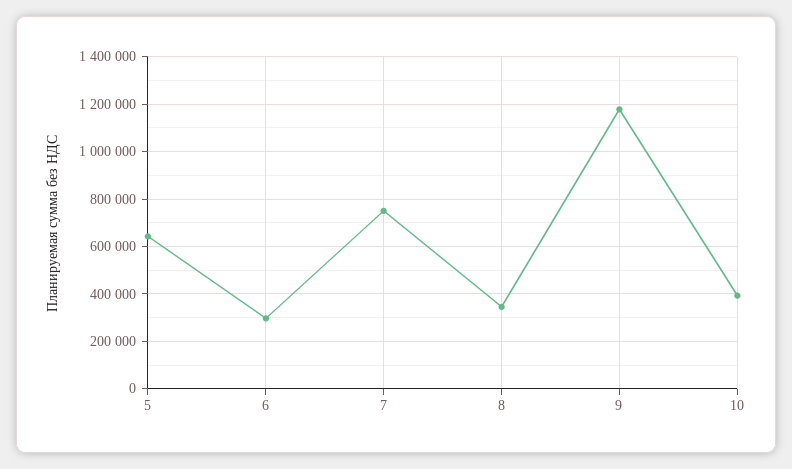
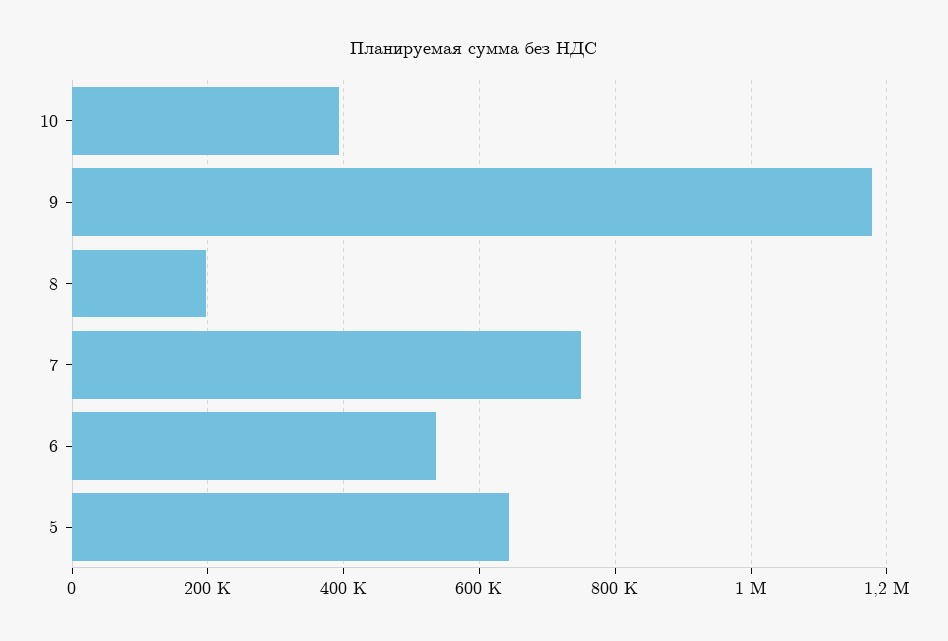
6: 300000 -> 540000
8: 350000 -> 200000

